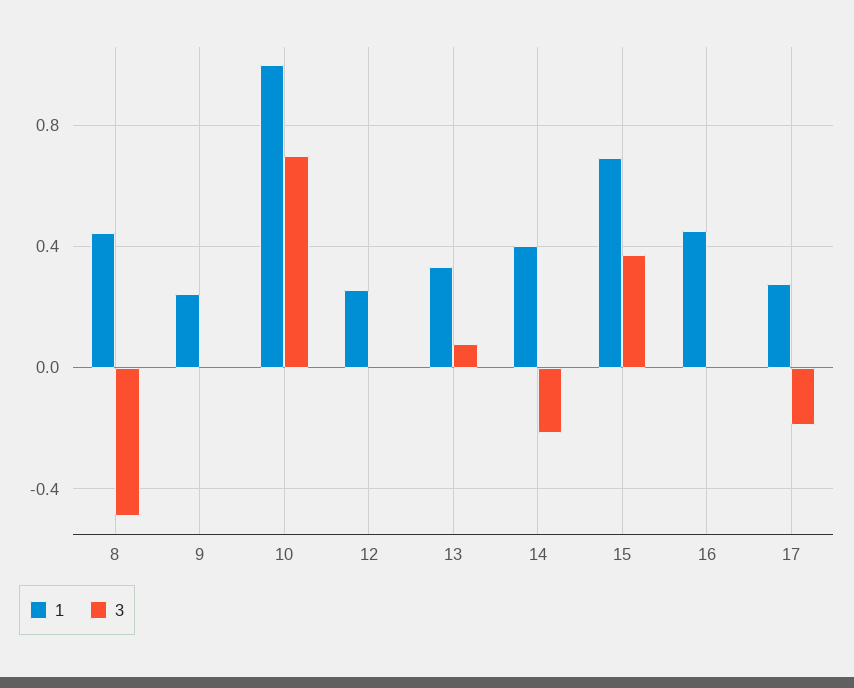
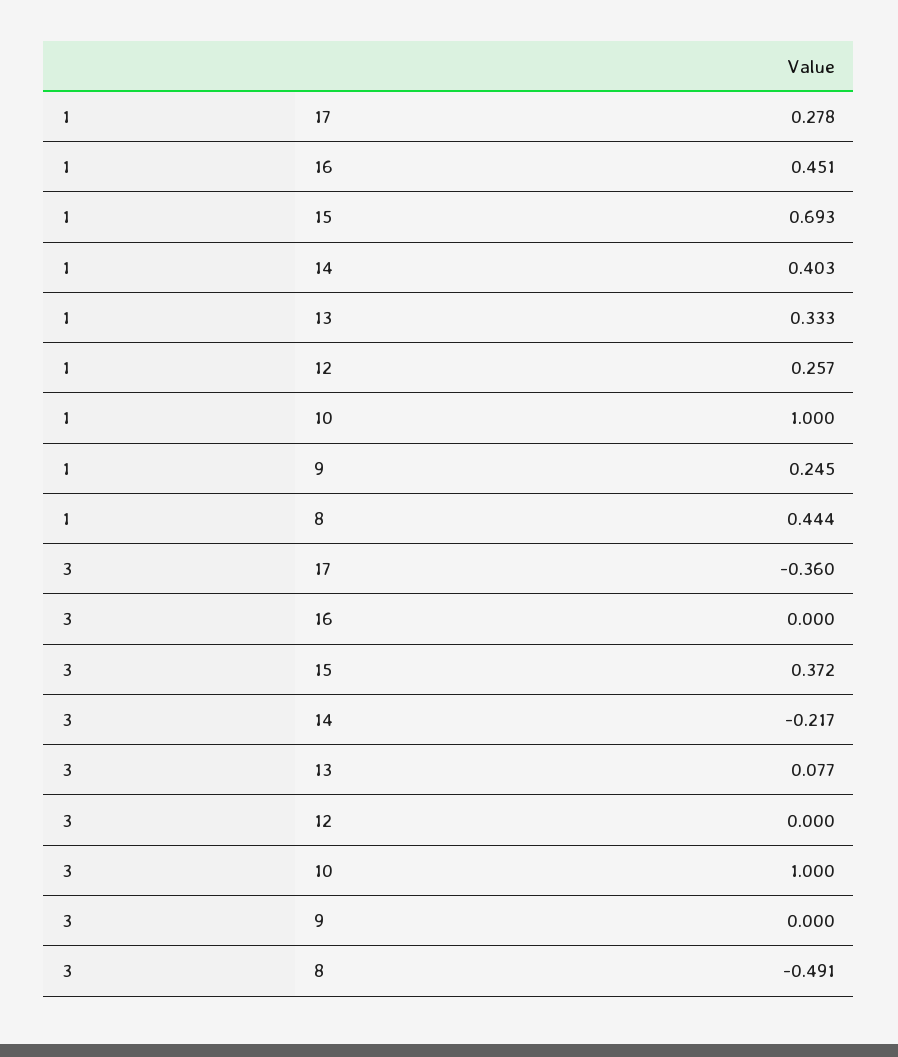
3, 10: 0.7 -> 1
3, 17: -0.2 -> -0.36

